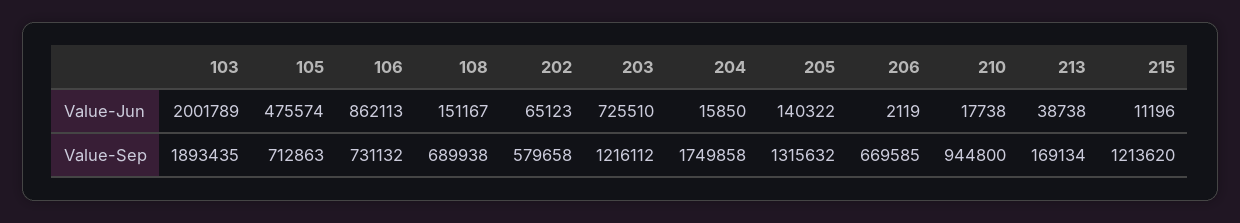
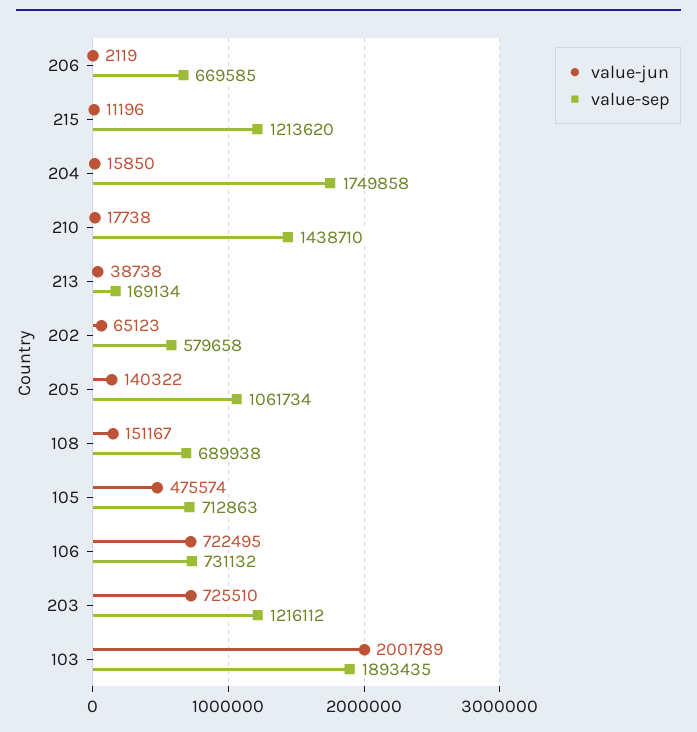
Value-Jun, 106: 862113 -> 722495
Value-Sep, 205: 1315632 -> 1061734
Value-Sep, 210: 944800 -> 1438710

